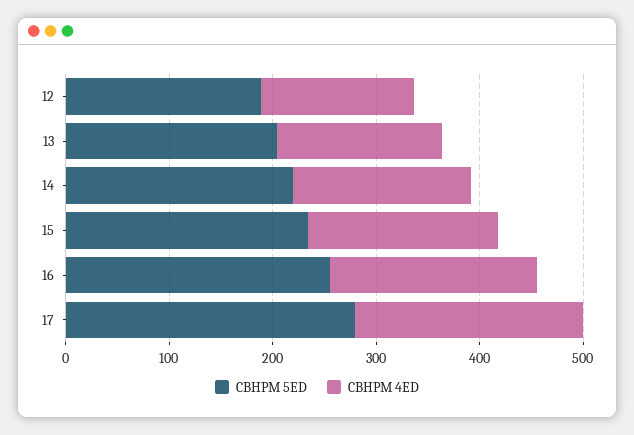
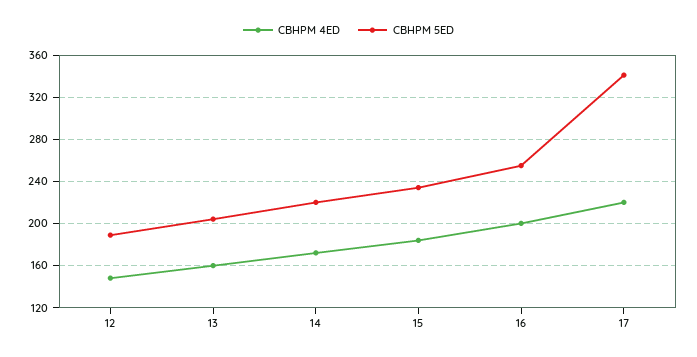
CBHPM 5ED, 17: 280 -> 340

